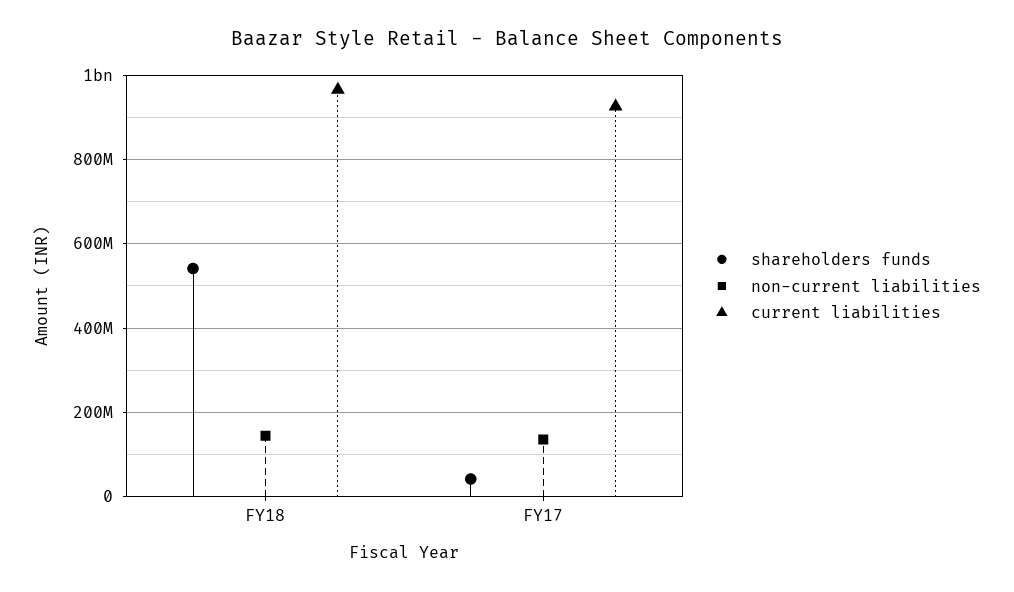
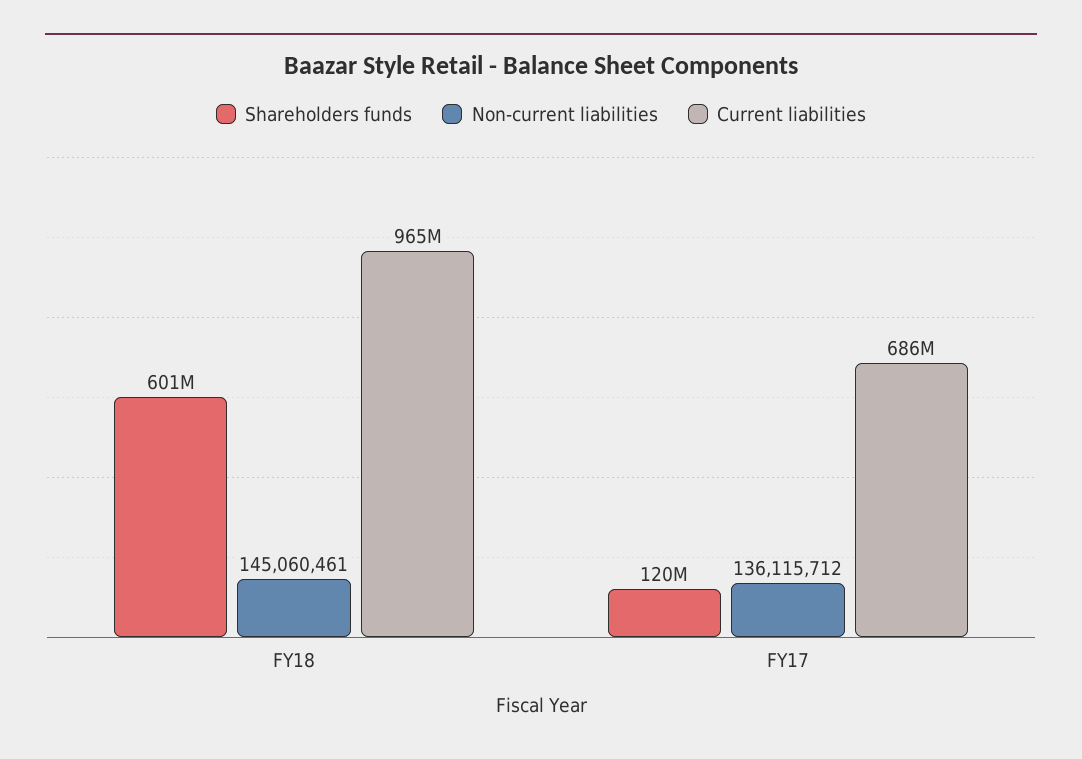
shareholders funds, FY18: 540000000 -> 601000000
shareholders funds, FY17: 40000000 -> 120000000
current liabilities, FY17: 920000000 -> 686000000

